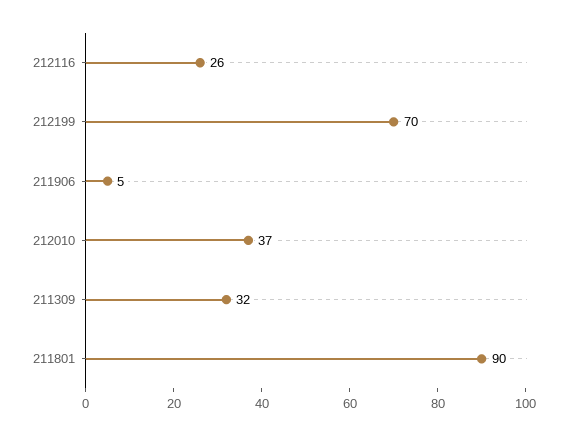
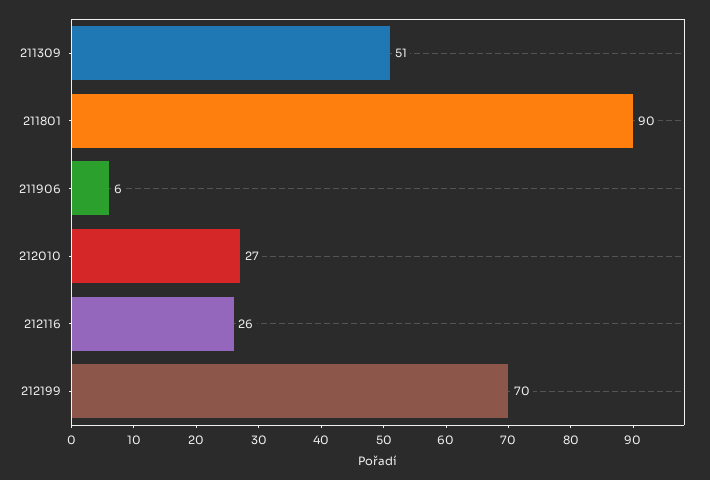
211906: 5 -> 6
212010: 37 -> 27
211309: 32 -> 51

